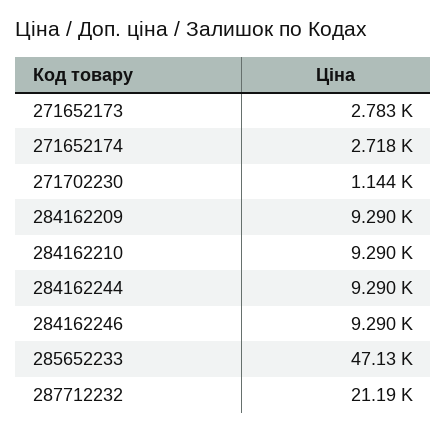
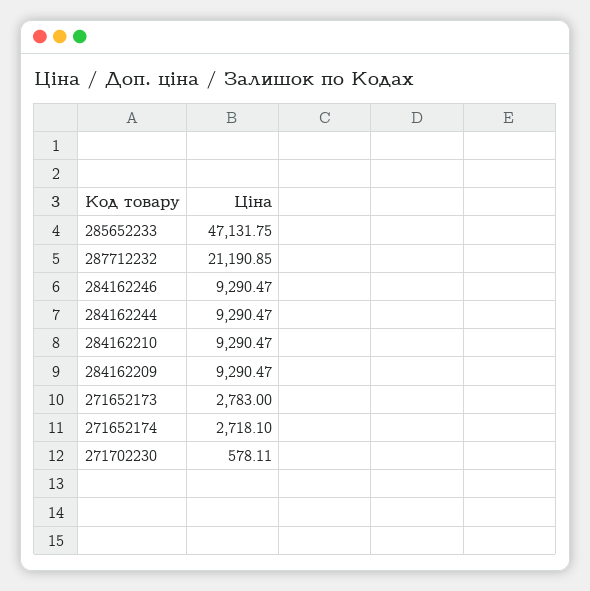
271702230: 1144 -> 578.11

